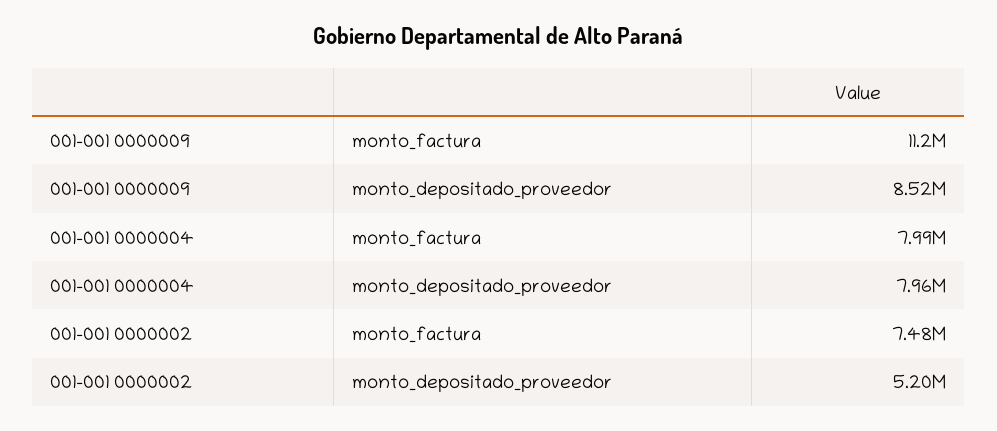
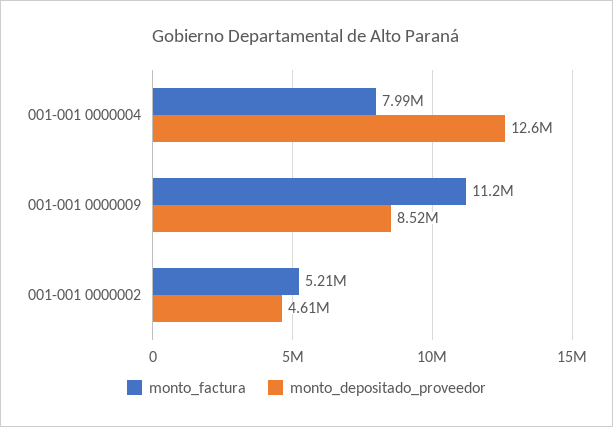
monto_depositado_proveedor, 001-001 0000004: 7960000 -> 12600000
monto_factura, 001-001 0000002: 7480000 -> 5210000
monto_depositado_proveedor, 001-001 0000002: 5200000 -> 4610000

